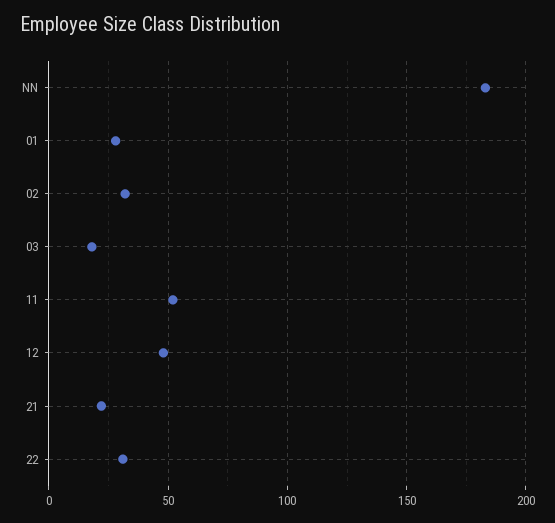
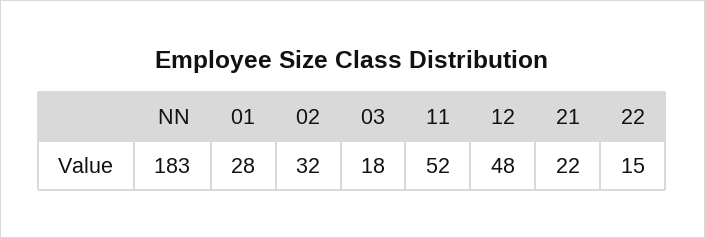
22: 30 -> 15

